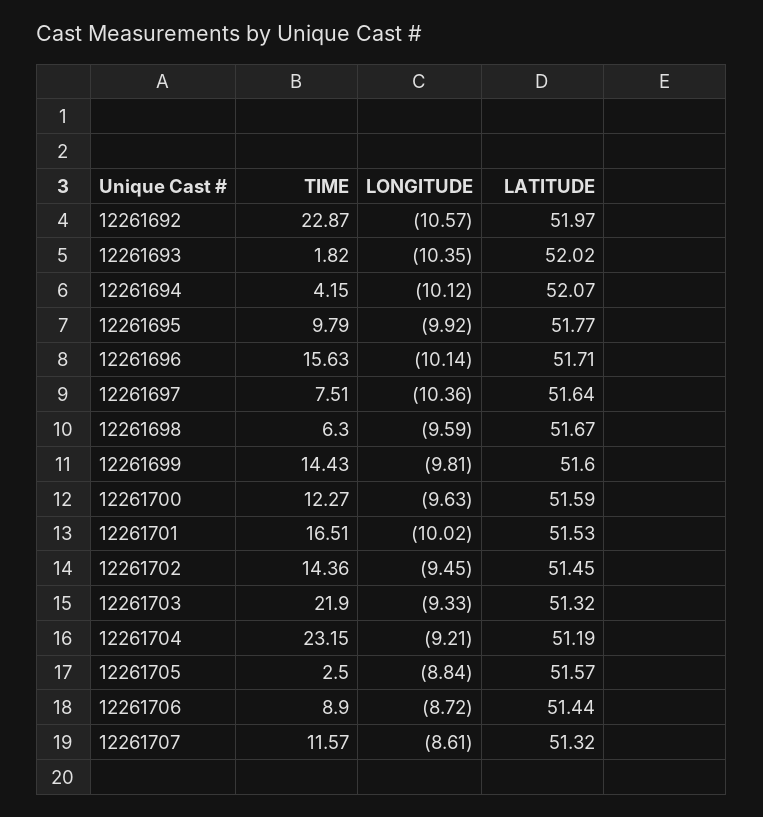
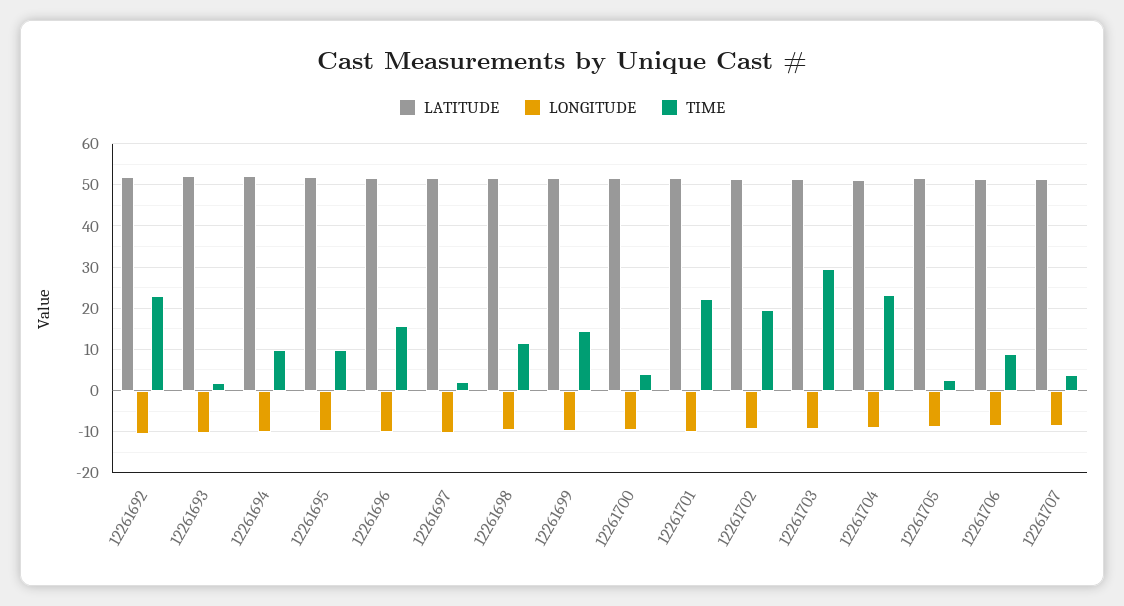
TIME, 12261694: 4.15 -> 10
TIME, 12261697: 7.51 -> 2
TIME, 12261698: 6.3 -> 12
TIME, 12261700: 12.27 -> 4
TIME, 12261701: 16.51 -> 22
TIME, 12261702: 14.36 -> 20
TIME, 12261703: 21.9 -> 30
TIME, 12261707: 11.57 -> 4

